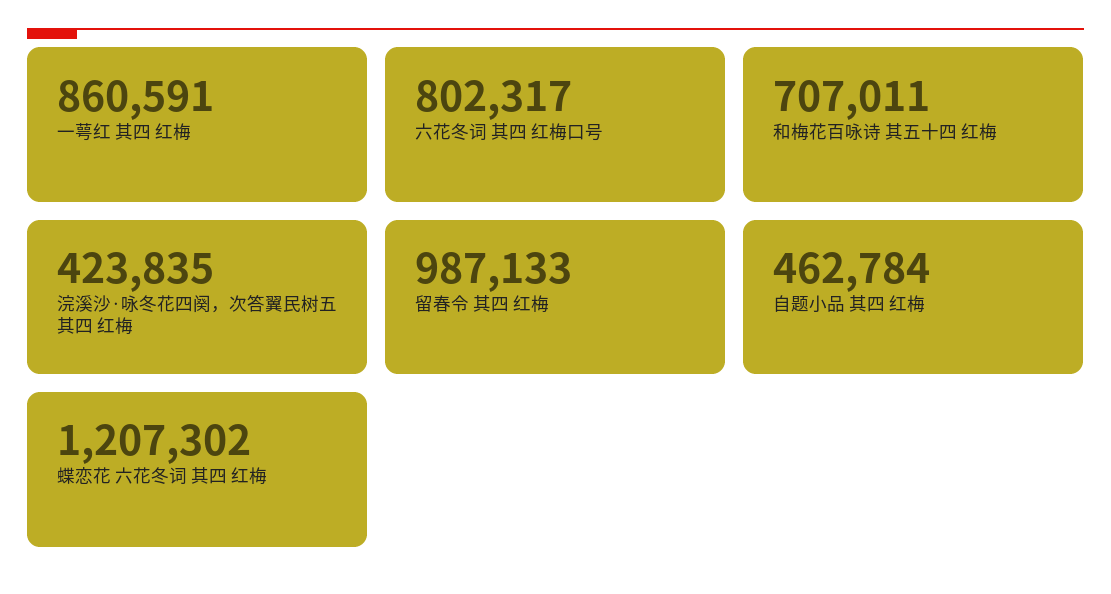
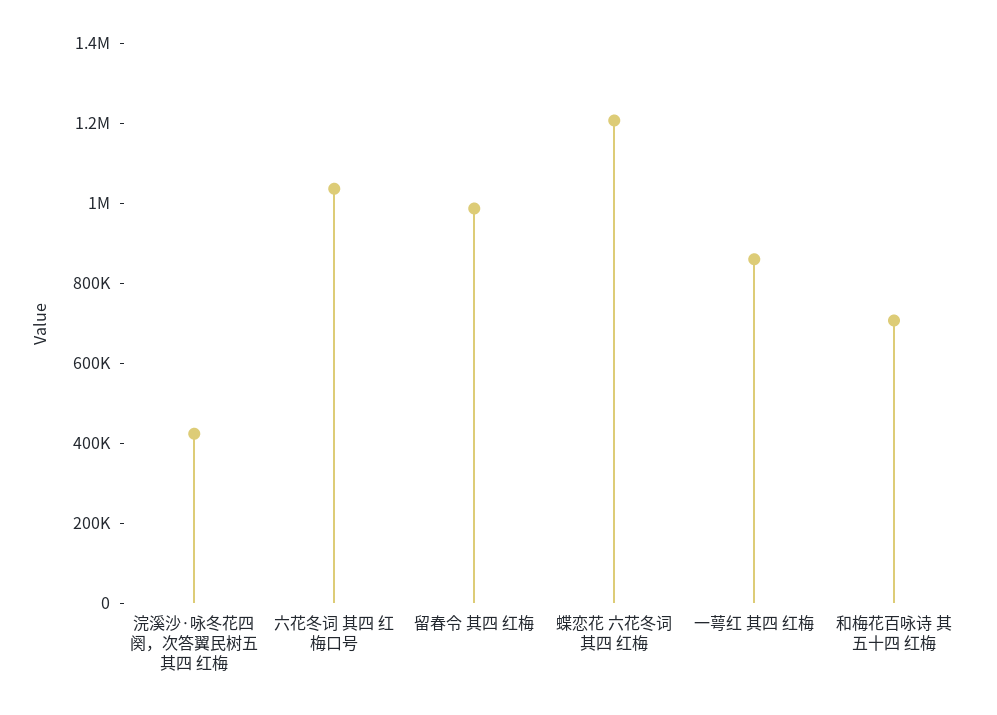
六花冬词 其四 红梅口号: 802317 -> 1050000
自题小品 其四 红梅: 462784 -> none

